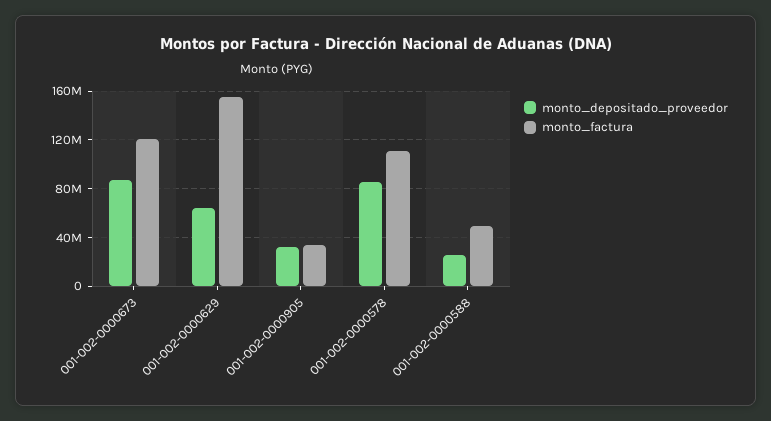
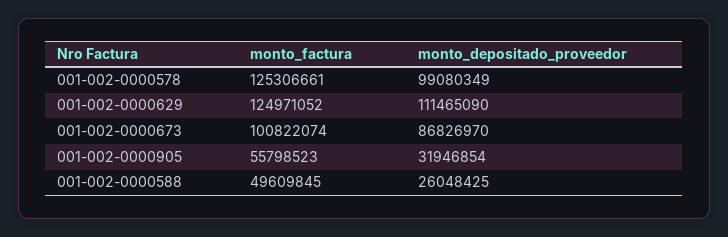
monto_factura, 001-002-0000673: 120000000 -> 100822074
monto_depositado_proveedor, 001-002-0000629: 65000000 -> 111465090
monto_factura, 001-002-0000629: 155000000 -> 124971052
monto_factura, 001-002-0000905: 35000000 -> 55798523
monto_depositado_proveedor, 001-002-0000578: 85000000 -> 99080349
monto_factura, 001-002-0000578: 110000000 -> 125306661

